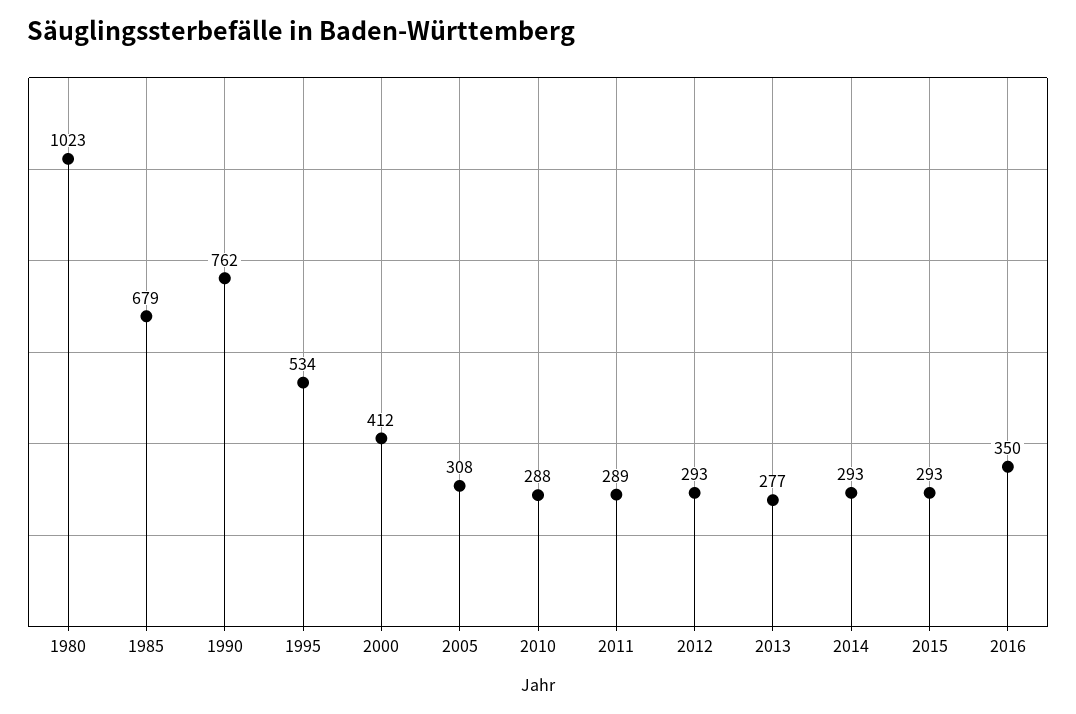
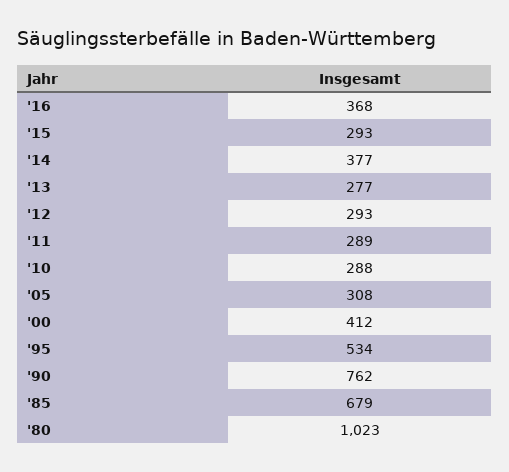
2014: 293 -> 377
2016: 350 -> 368

